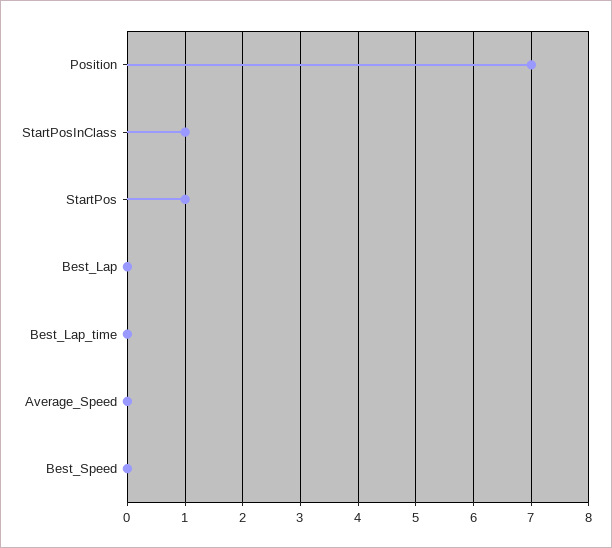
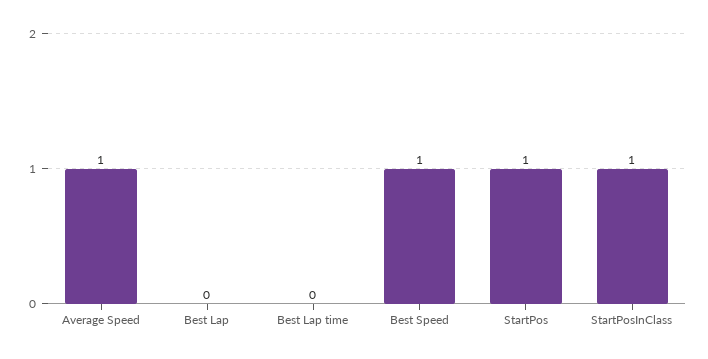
Position: 7 -> none
Average_Speed: 0 -> 1
Best_Speed: 0 -> 1

